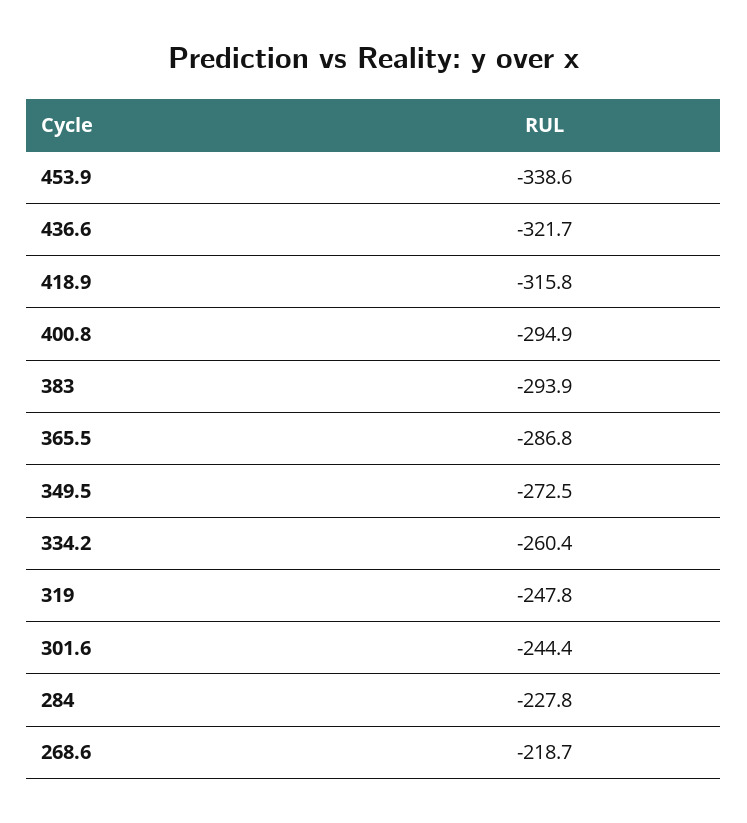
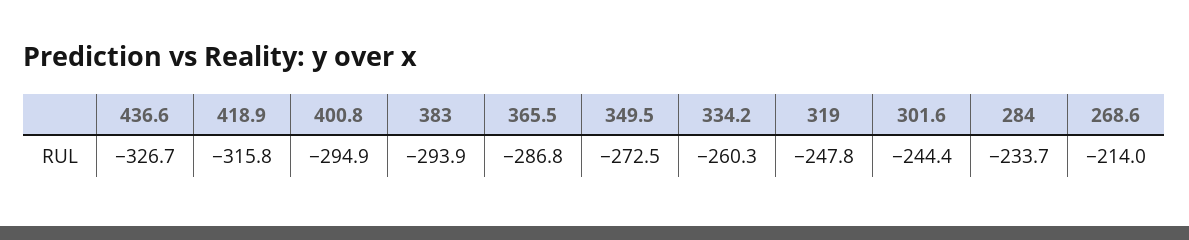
453.9: -338.6 -> none
436.6: -321.7 -> -326.7
334.2: -260.4 -> -260.3
284: -227.8 -> -233.7
268.6: -218.7 -> -214

